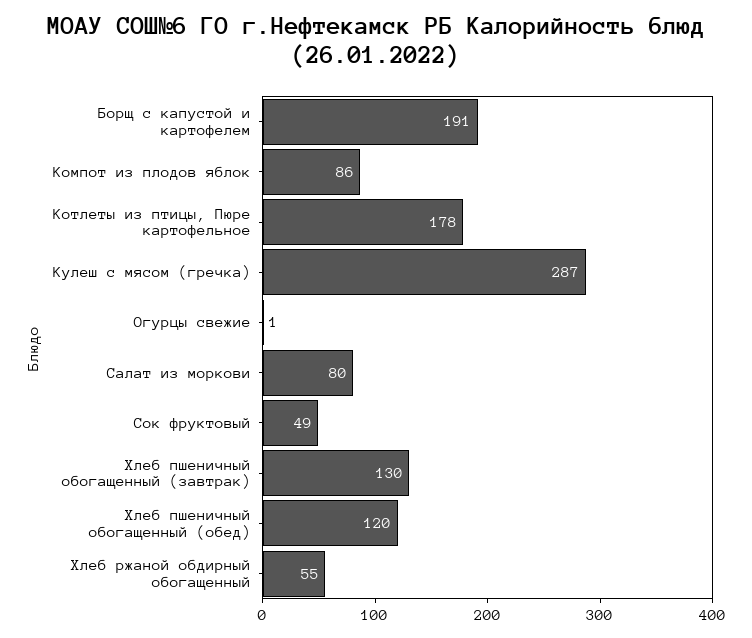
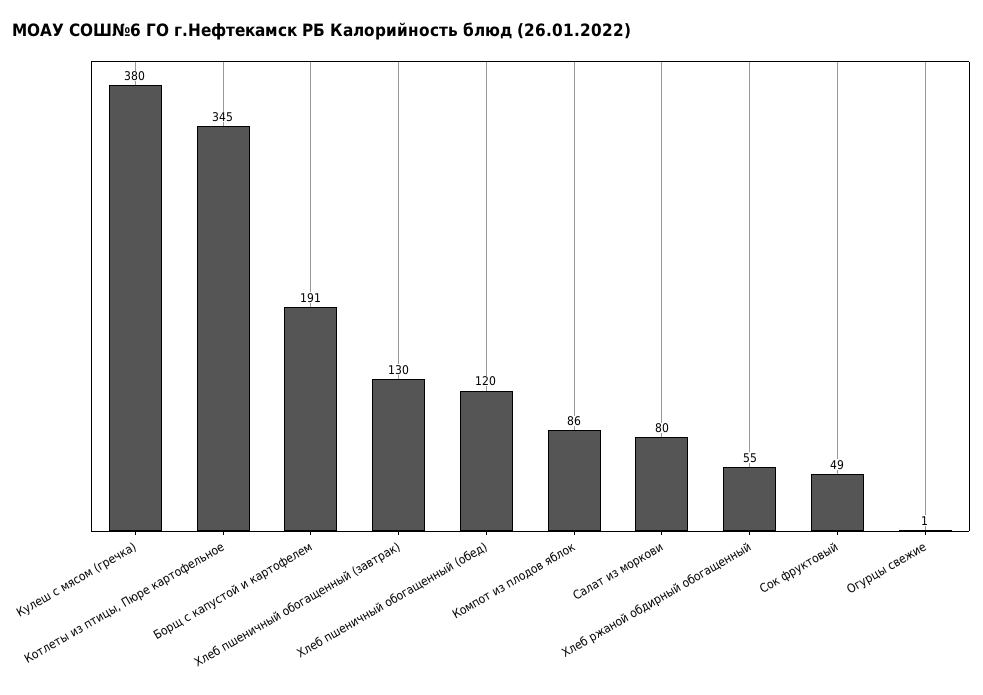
Котлеты из птицы, Пюре картофельное: 178 -> 345
Кулеш с мясом (гречка): 287 -> 380

